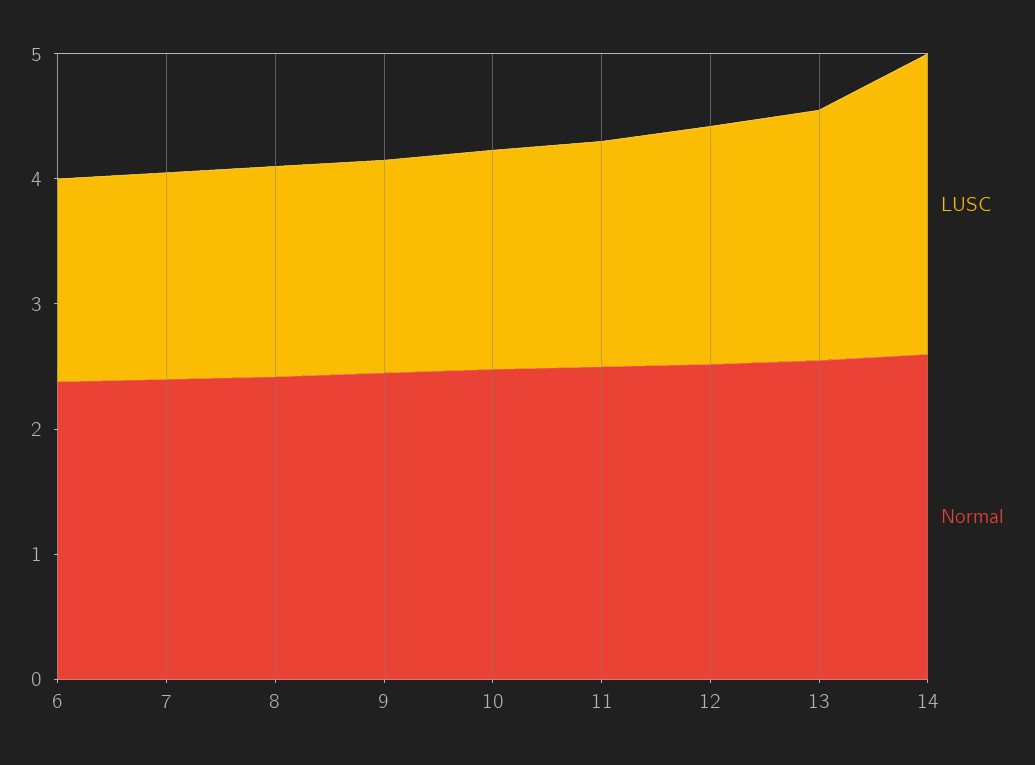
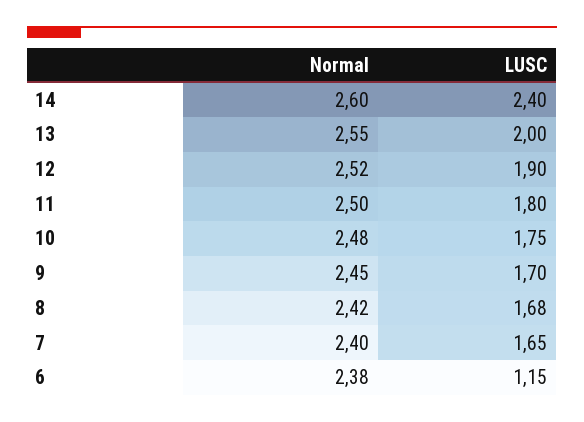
LUSC, 6: 1.6 -> 1.15

